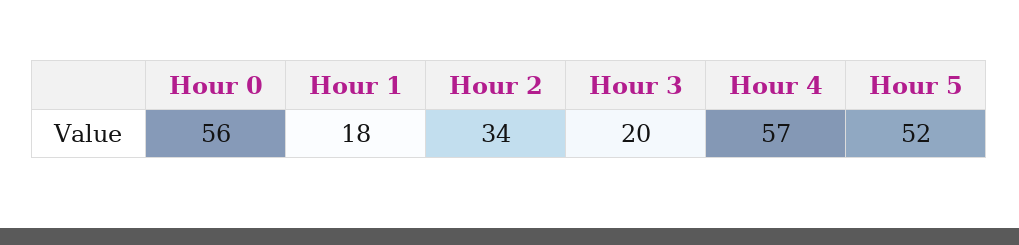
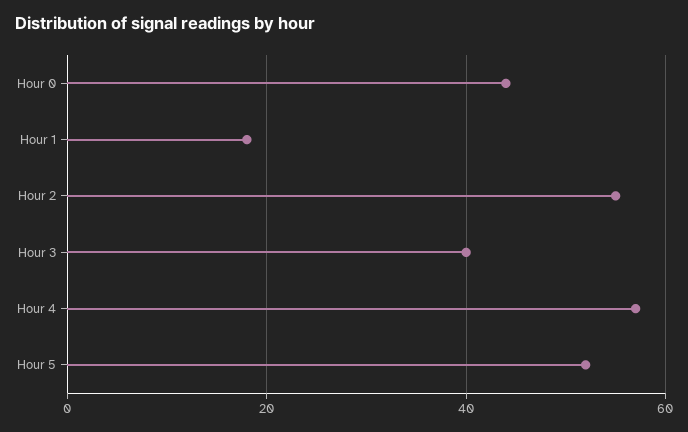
Hour 0: 56 -> 45
Hour 2: 34 -> 55
Hour 3: 20 -> 40

